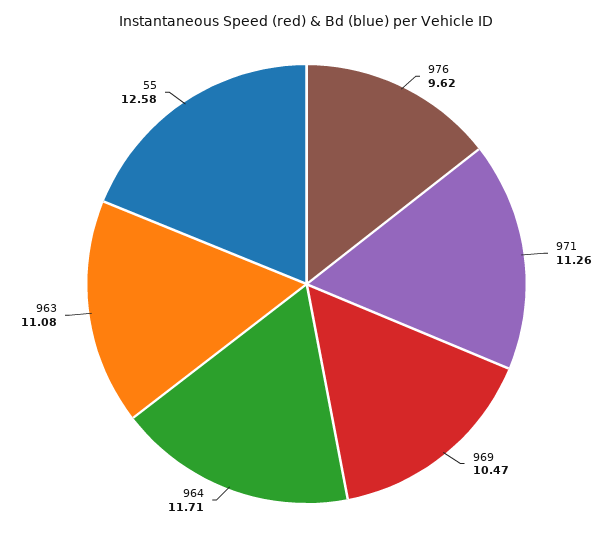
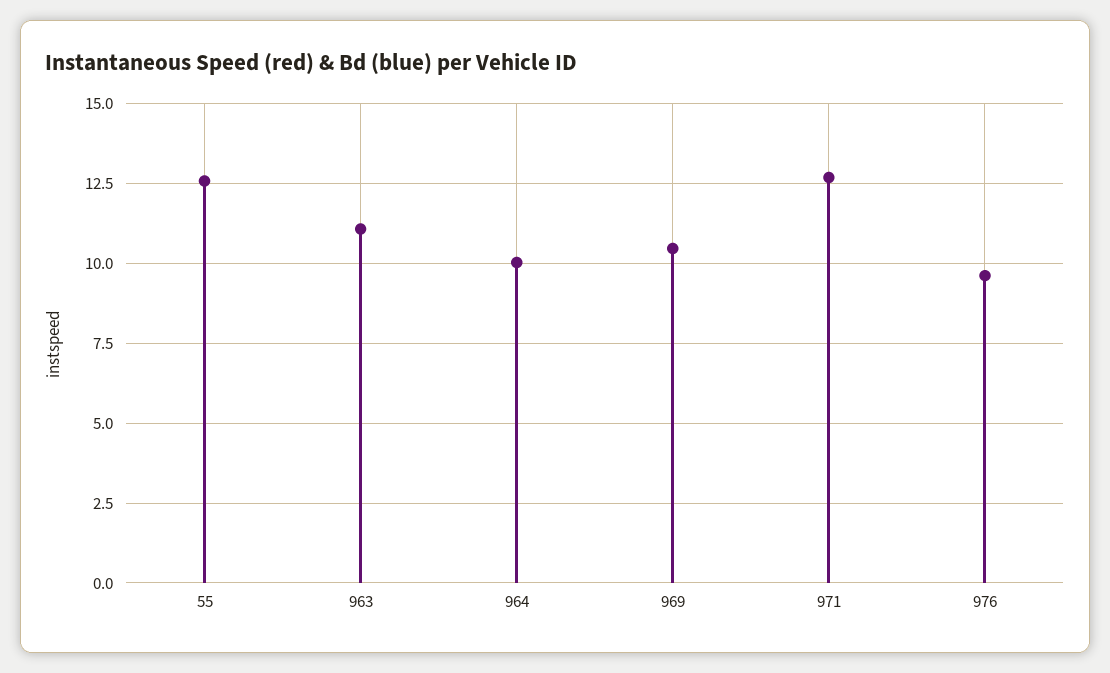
971: 11.26 -> 12.75
964: 11.71 -> 10

